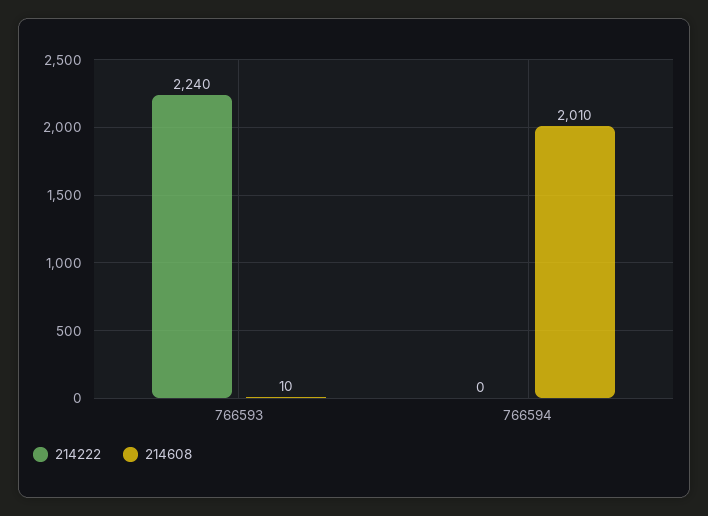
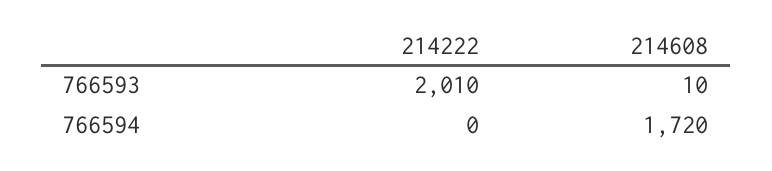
214222, 766593: 2240 -> 2010
214608, 766594: 2010 -> 1720

